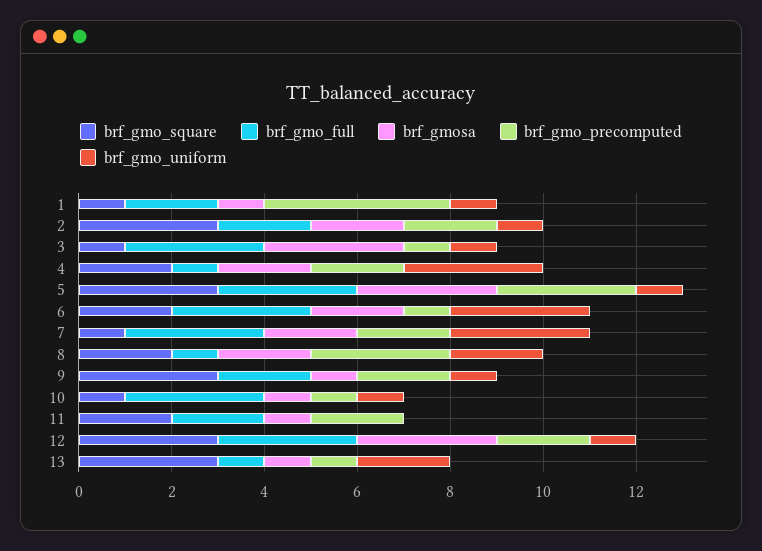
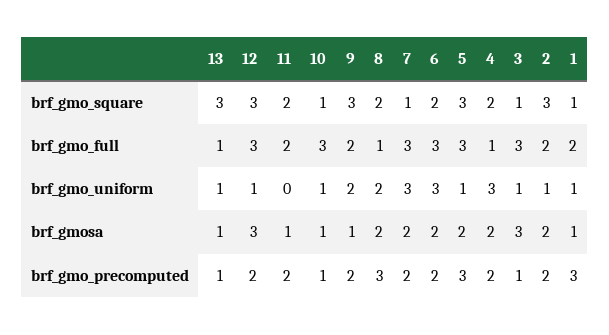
brf_gmo_precomputed, 1: 4 -> 3
brf_gmosa, 5: 3 -> 2
brf_gmo_precomputed, 6: 1 -> 2
brf_gmo_uniform, 9: 1 -> 2
brf_gmo_uniform, 13: 2 -> 1

